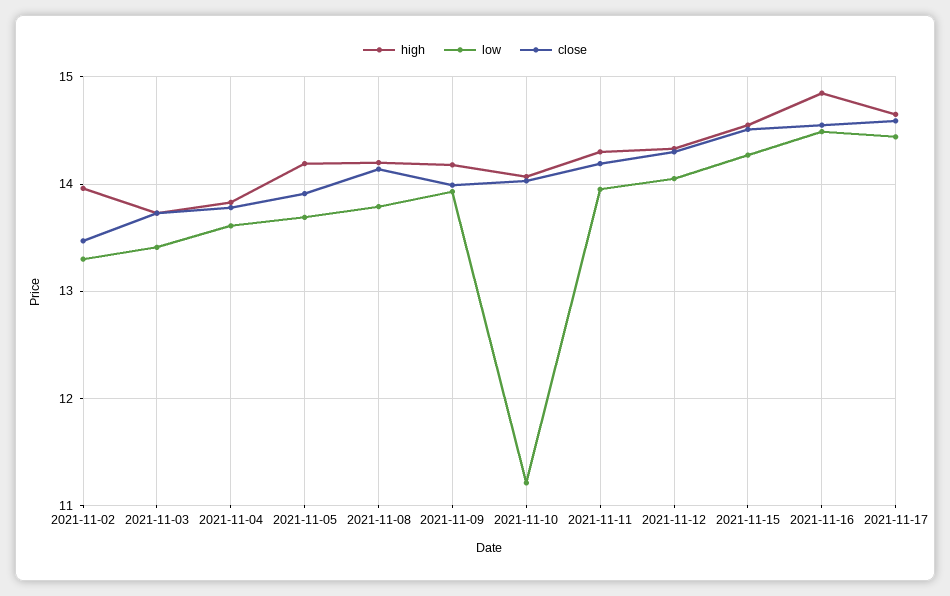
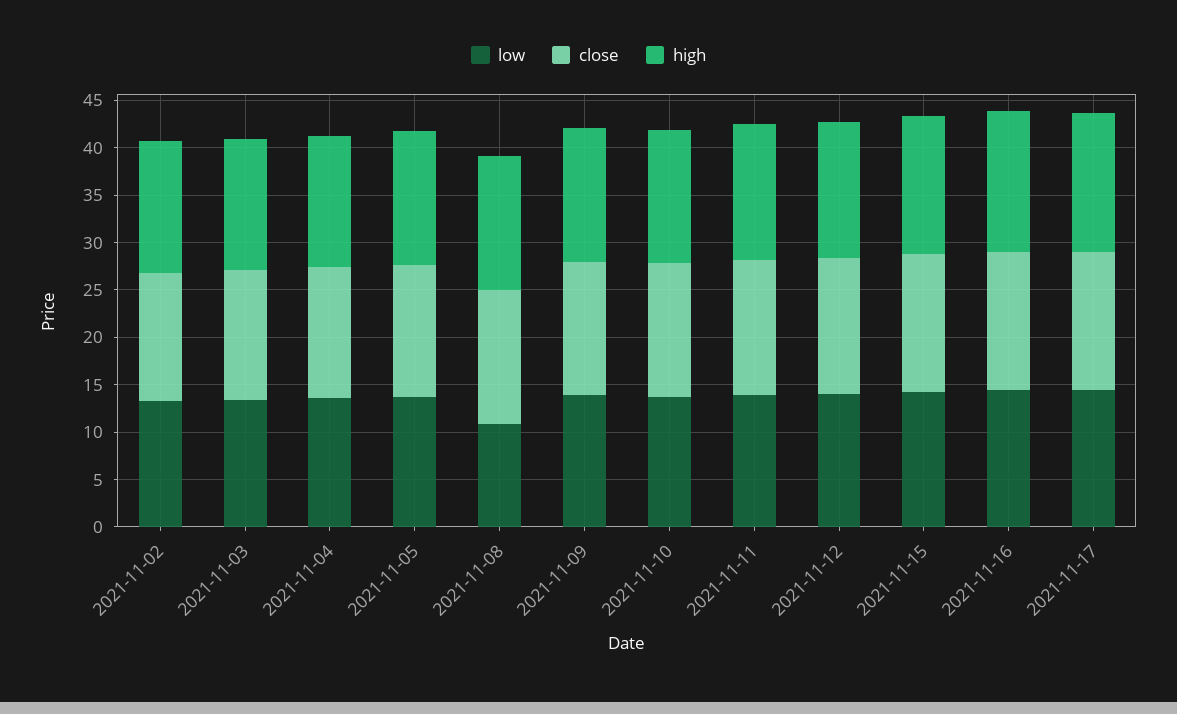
low, 2021-11-08: 13.8 -> 11
low, 2021-11-10: 11.2 -> 14

